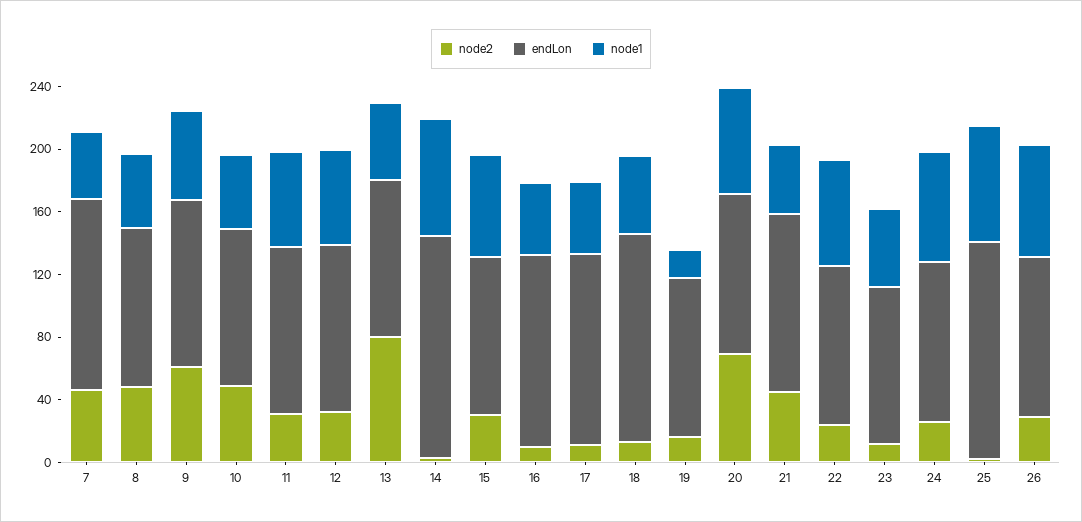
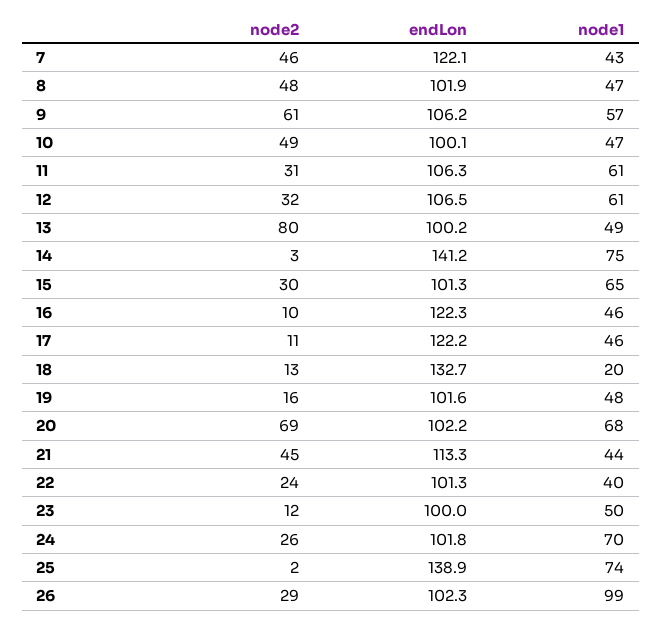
node1, 18: 50 -> 20
node1, 19: 20 -> 48
node1, 22: 70 -> 40
node1, 26: 70 -> 99

